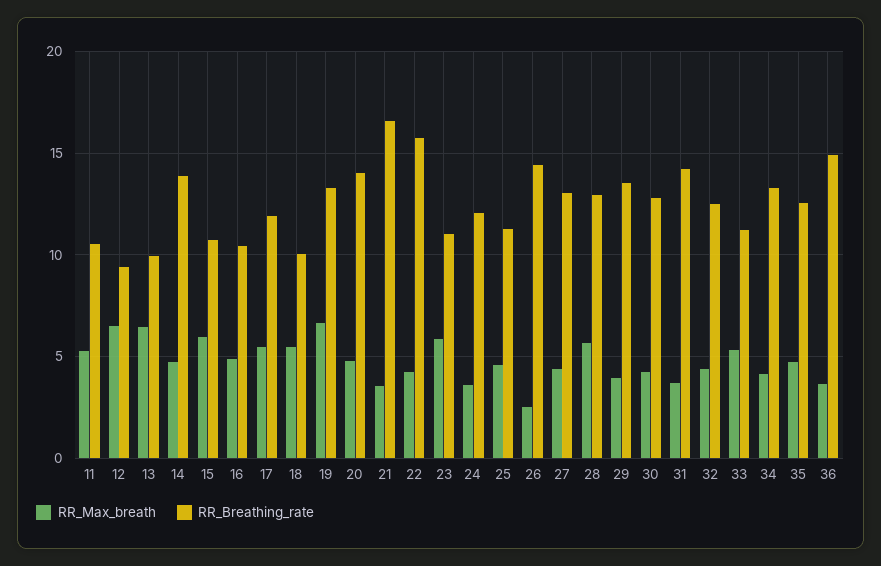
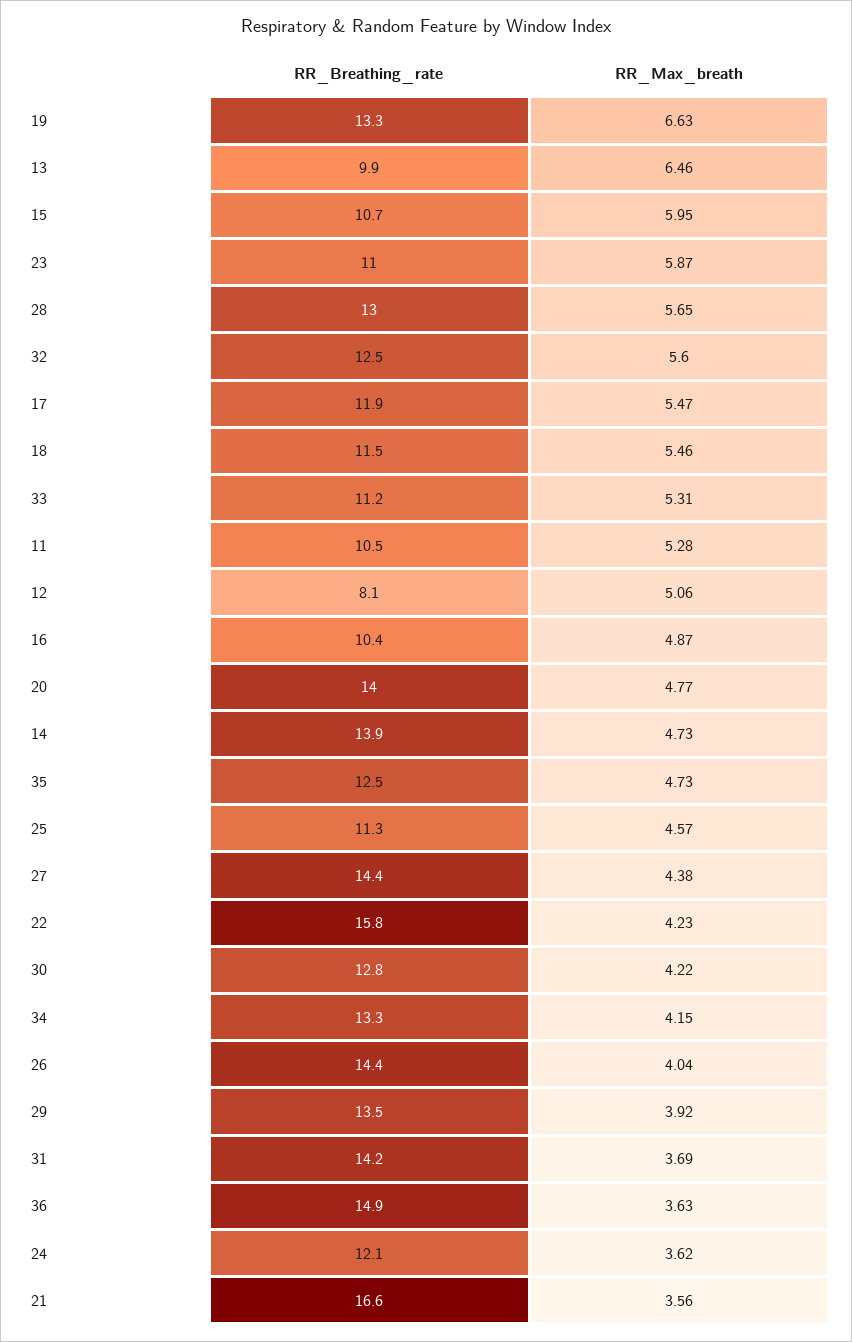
RR_Max_breath, 12: 6.5 -> 5.06
RR_Breathing_rate, 12: 9.5 -> 8.1
RR_Breathing_rate, 18: 10 -> 11.5
RR_Max_breath, 26: 2.5 -> 4.04
RR_Breathing_rate, 27: 13 -> 14.4
RR_Max_breath, 32: 4.5 -> 5.6

